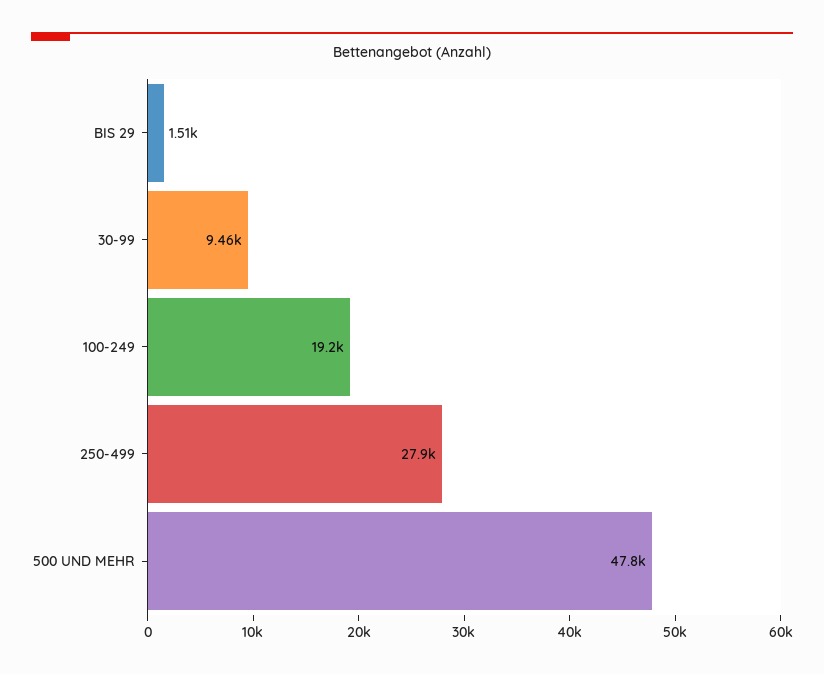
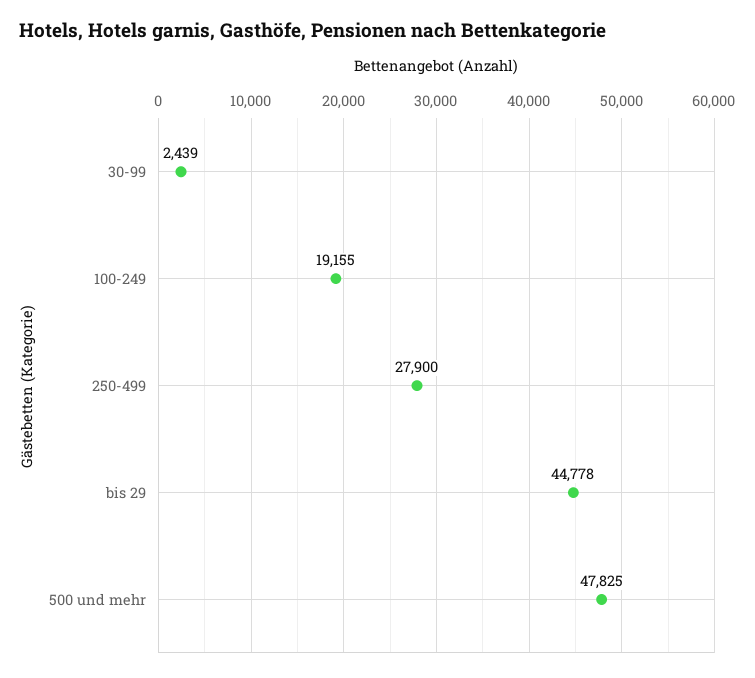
BIS 29: 1510 -> 44778
30-99: 9460 -> 2439

